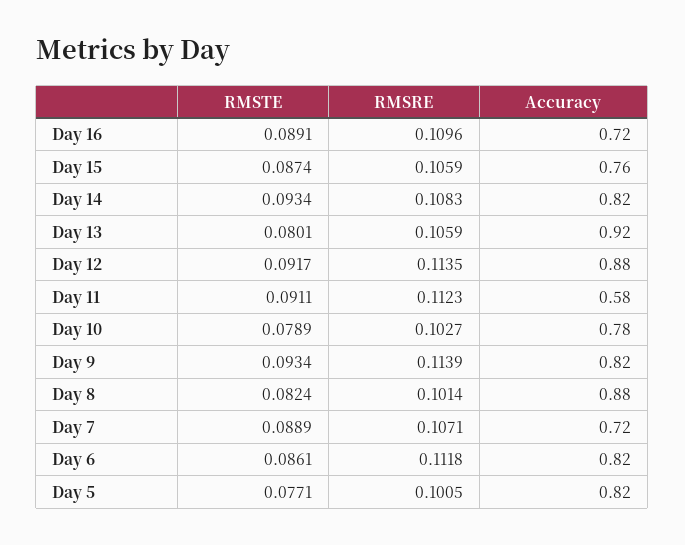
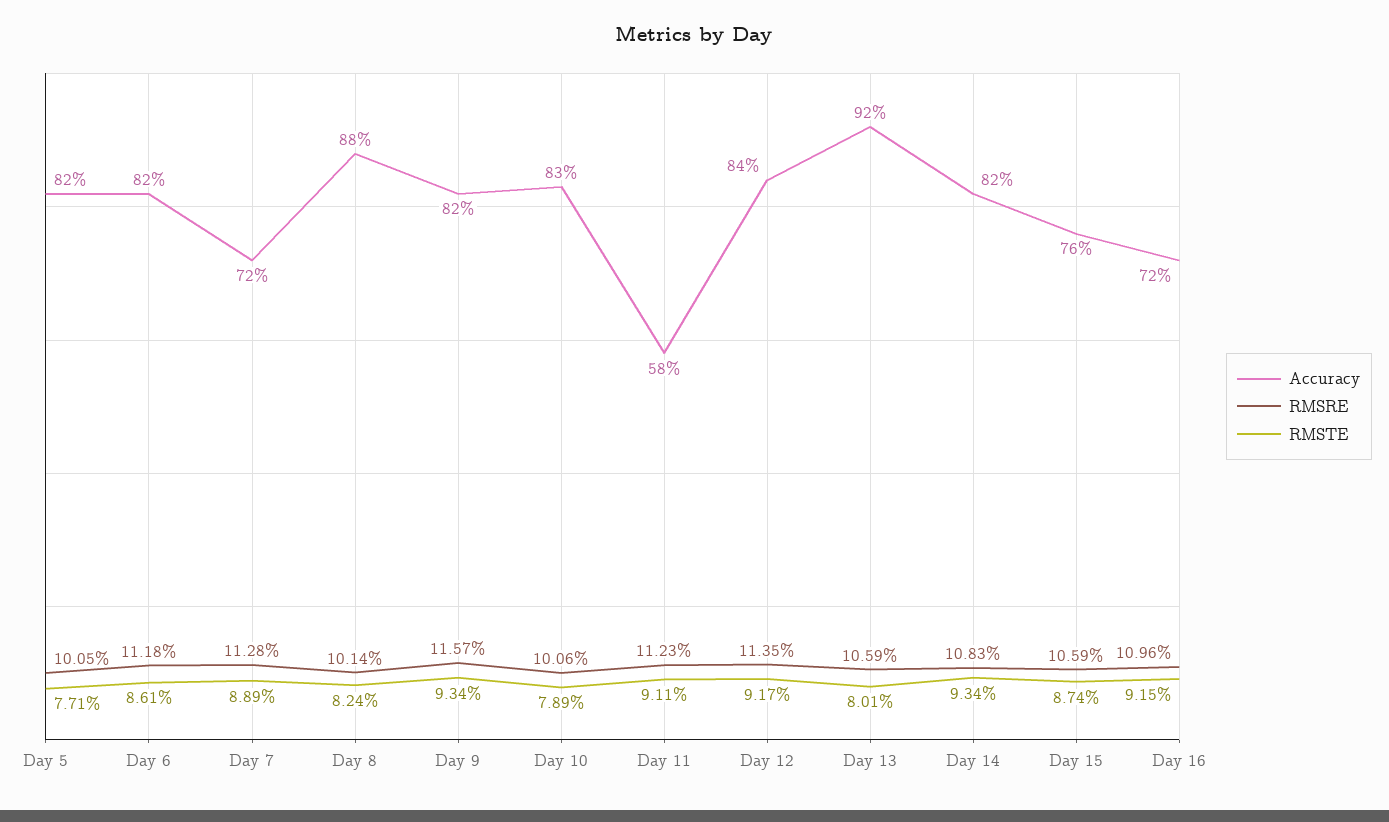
RMSTE, Day 16: 0.0891 -> 0.0915
Accuracy, Day 12: 0.88 -> 0.84
RMSRE, Day 10: 0.1027 -> 0.1006
Accuracy, Day 10: 0.78 -> 0.83
RMSRE, Day 9: 0.1139 -> 0.1157
RMSRE, Day 7: 0.1071 -> 0.1128

